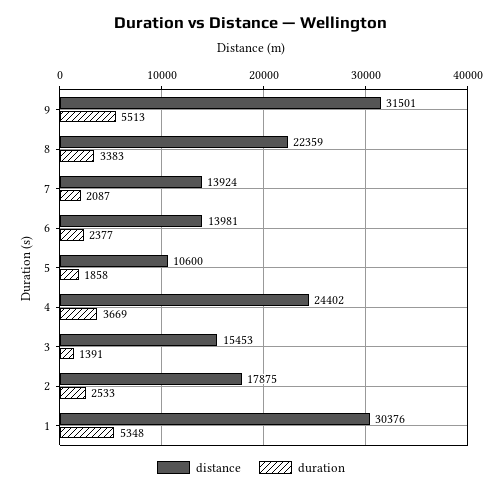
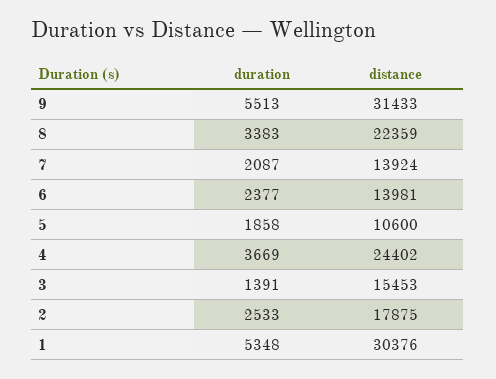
distance, 9: 31501 -> 31433

